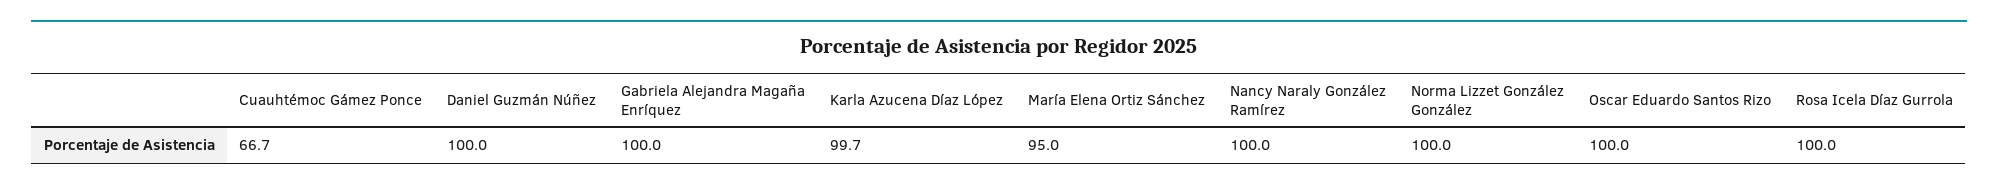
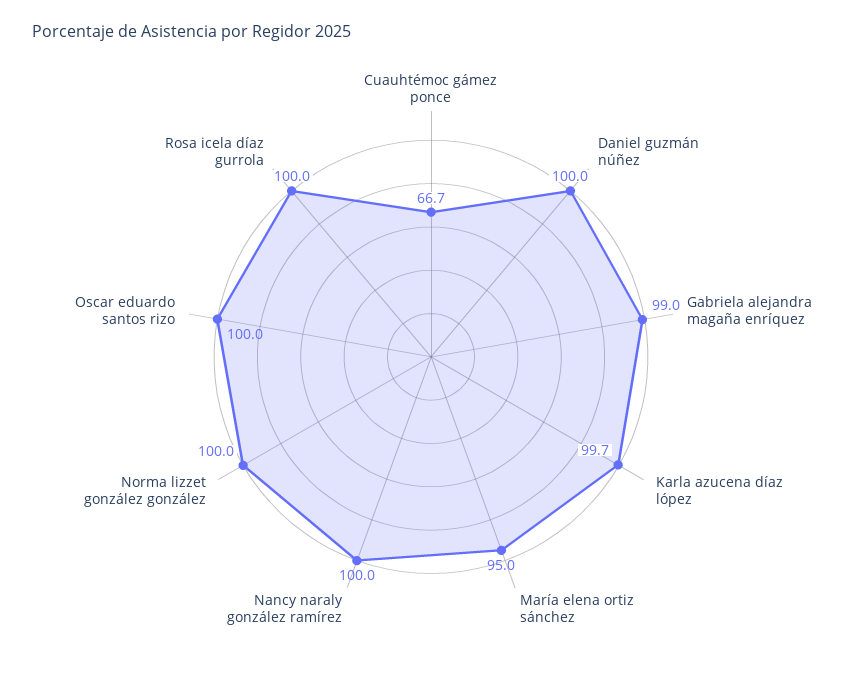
Gabriela Alejandra Magaña Enríquez: 100 -> 99

